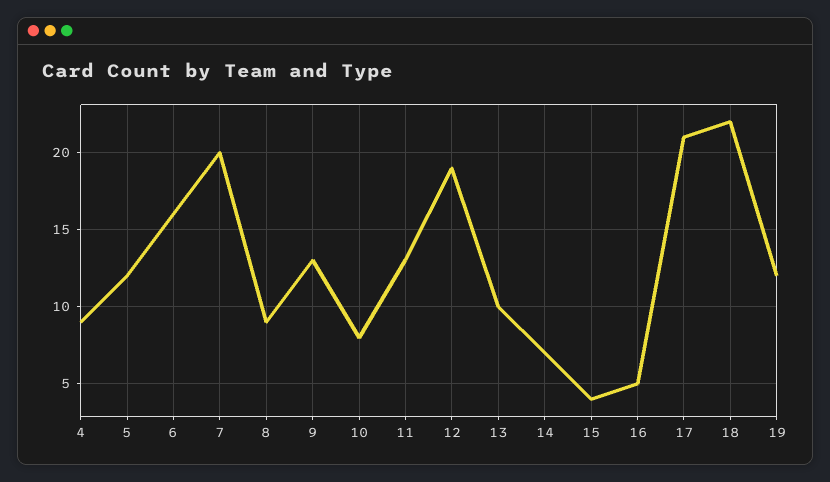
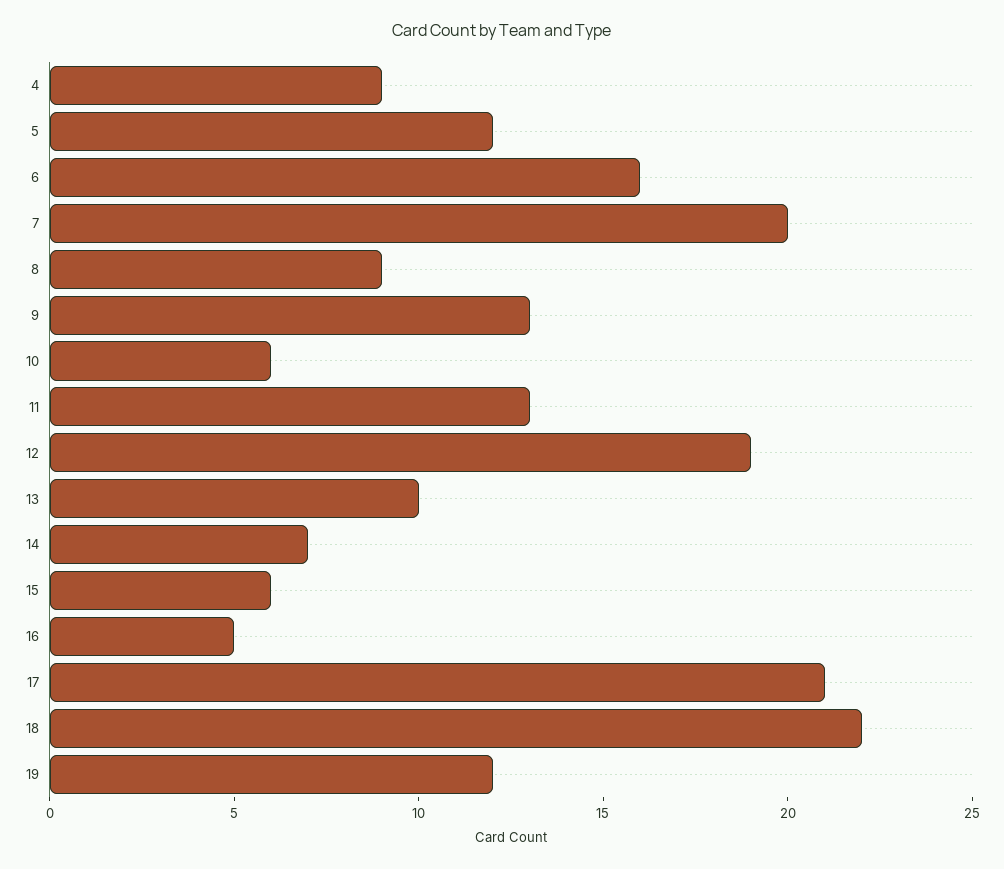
10: 8 -> 6
15: 4 -> 6

